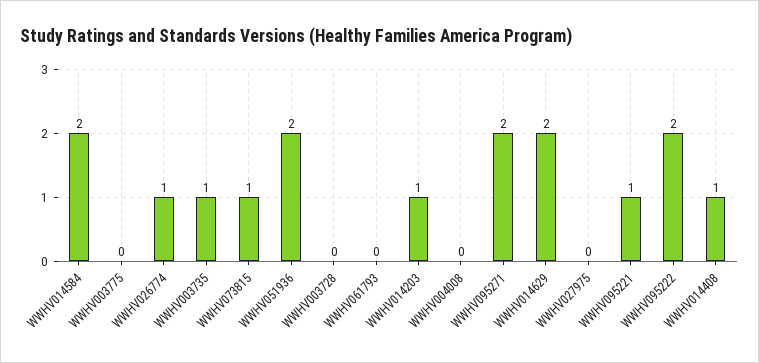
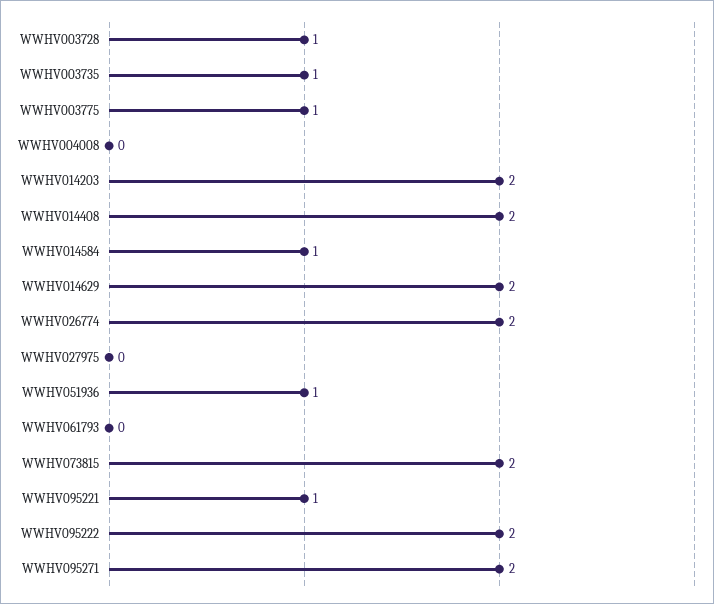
WWHV014584: 2 -> 1
WWHV003775: 0 -> 1
WWHV026774: 1 -> 2
WWHV073815: 1 -> 2
WWHV051936: 2 -> 1
WWHV003728: 0 -> 1
WWHV014203: 1 -> 2
WWHV014408: 1 -> 2

